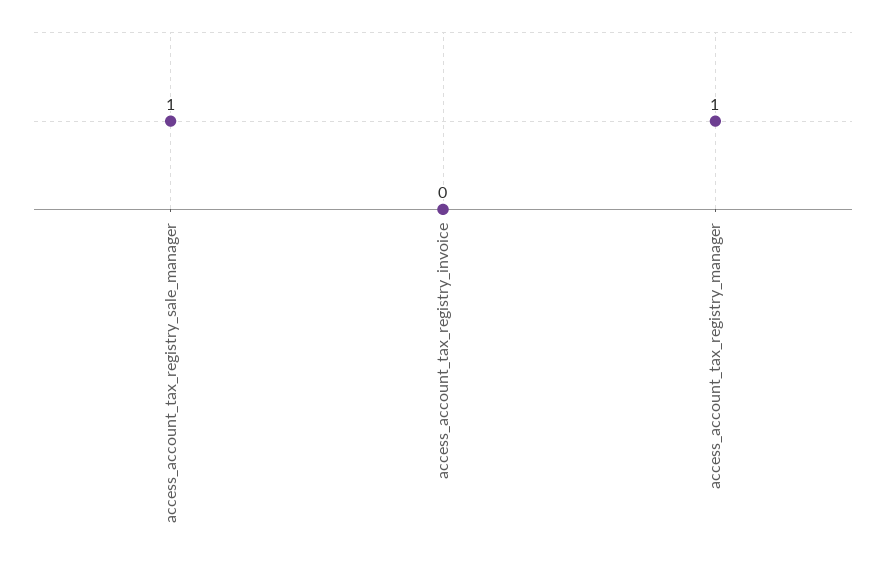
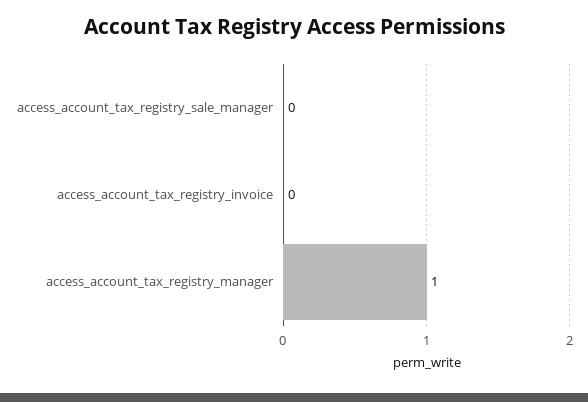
access_account_tax_registry_sale_manager: 1 -> 0

